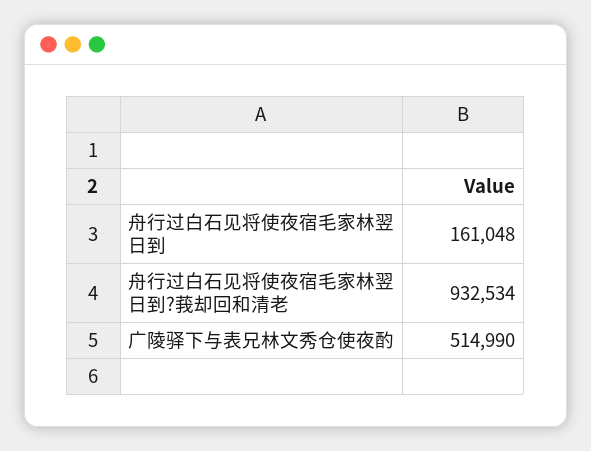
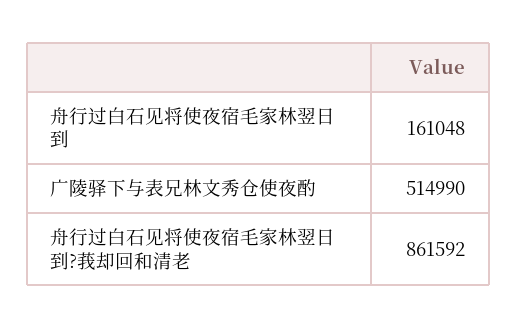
舟行过白石见将使夜宿毛家林翌日到?莪却回和清老: 932534 -> 861592

